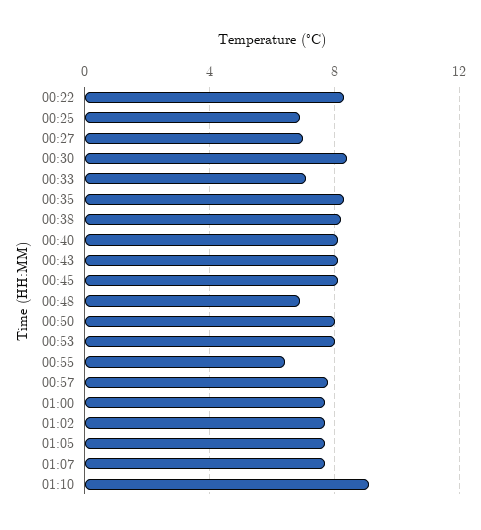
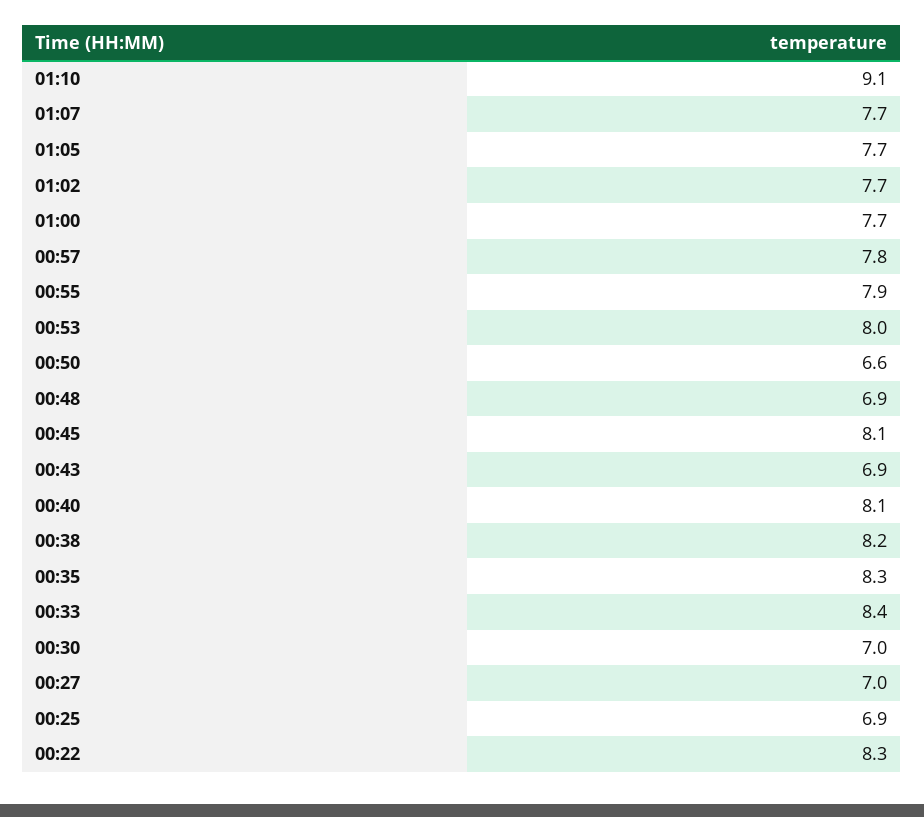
00:30: 8.5 -> 7
00:33: 7 -> 8.4
00:43: 8 -> 6.9
00:50: 8 -> 6.6
00:55: 6.5 -> 7.9

